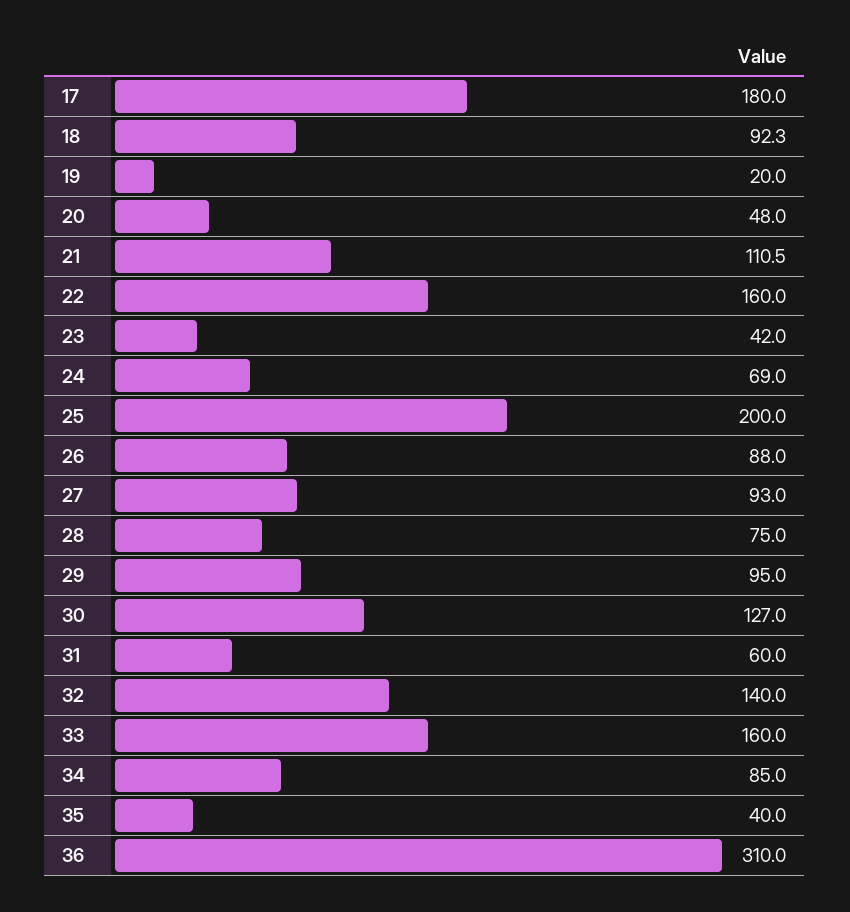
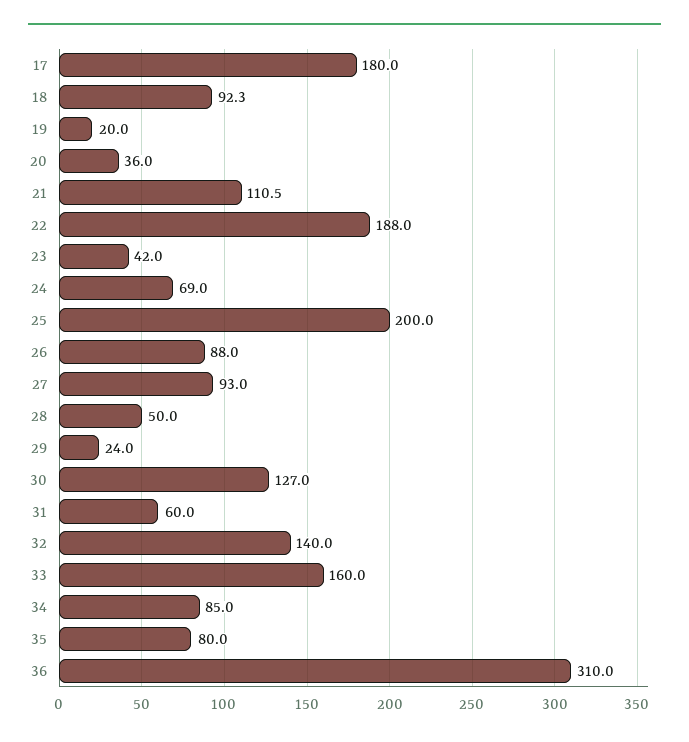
20: 48 -> 36
22: 160 -> 188
28: 75 -> 50
29: 95 -> 24
35: 40 -> 80

